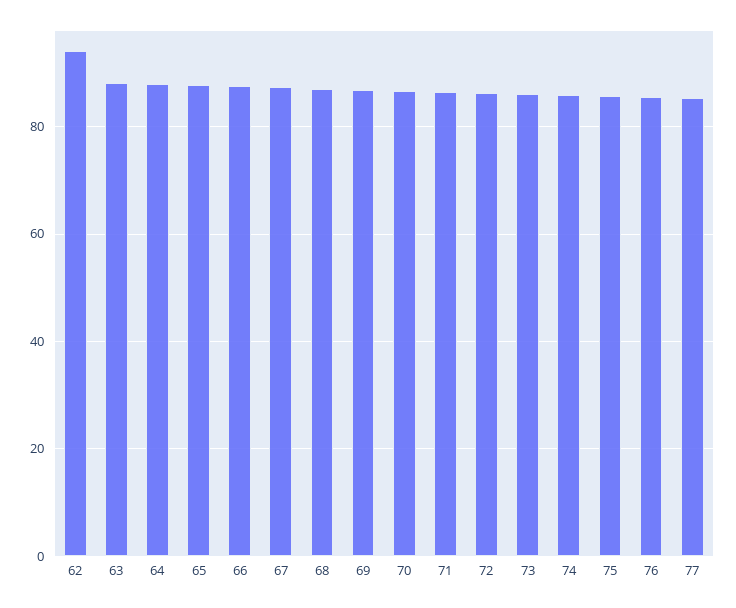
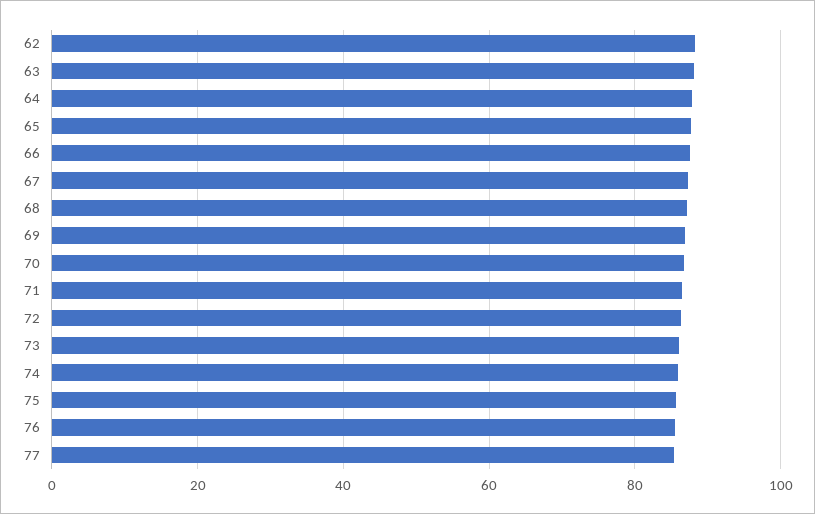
62: 94 -> 88

